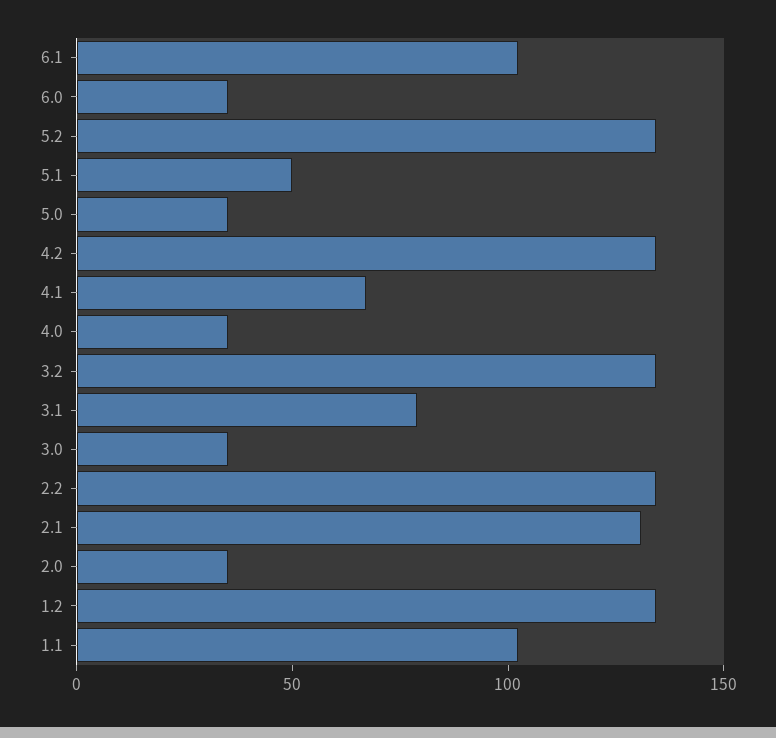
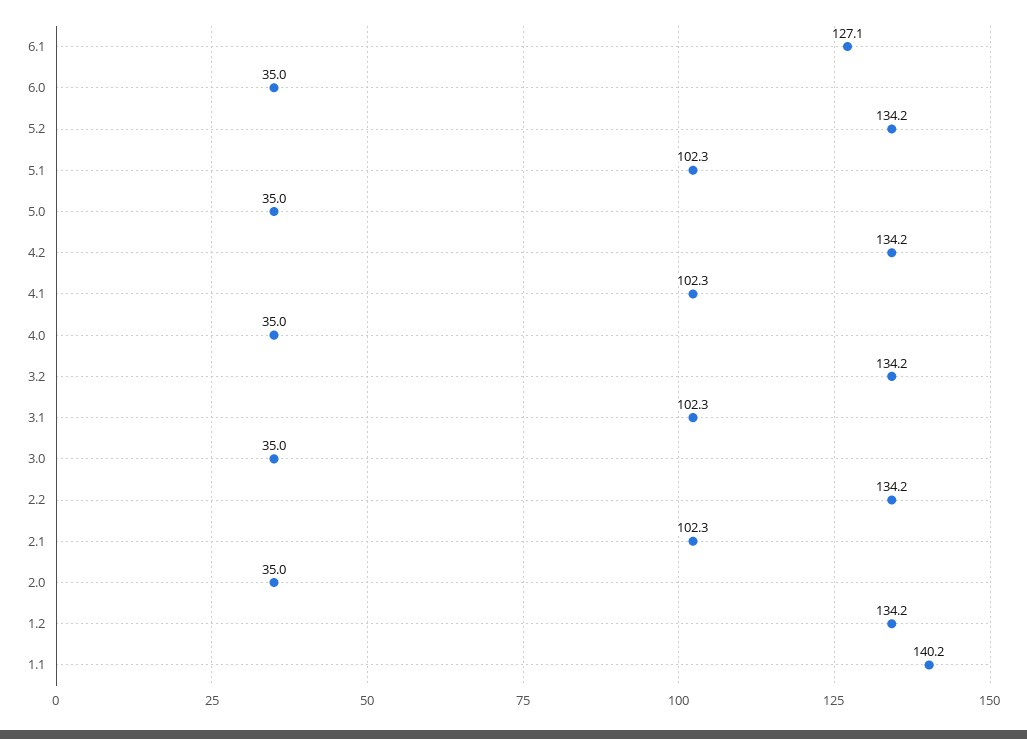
6.1: 100 -> 127.1
5.1: 50 -> 102.3
4.1: 70 -> 102.3
3.1: 80 -> 102.3
2.1: 130 -> 102.3
1.1: 100 -> 140.2

